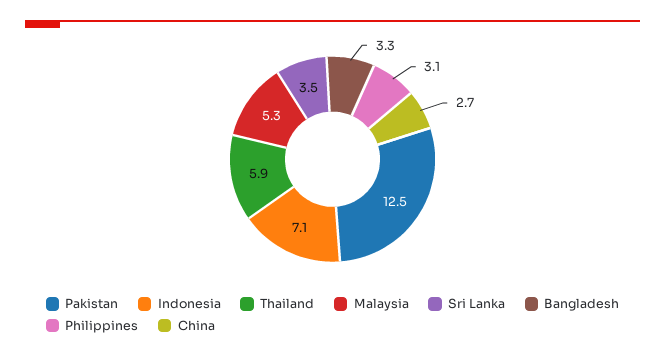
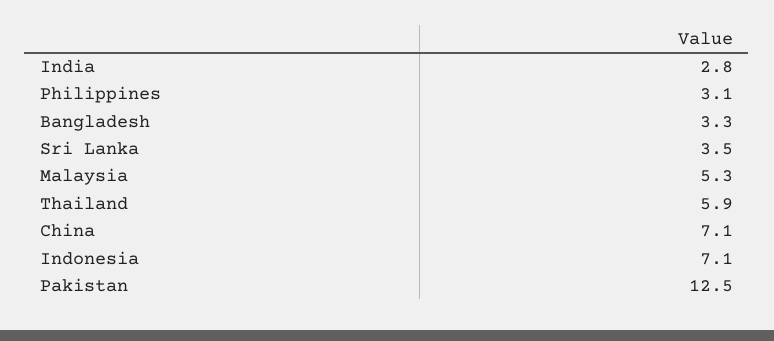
China: 2.7 -> 7.1
India: none -> 2.8

